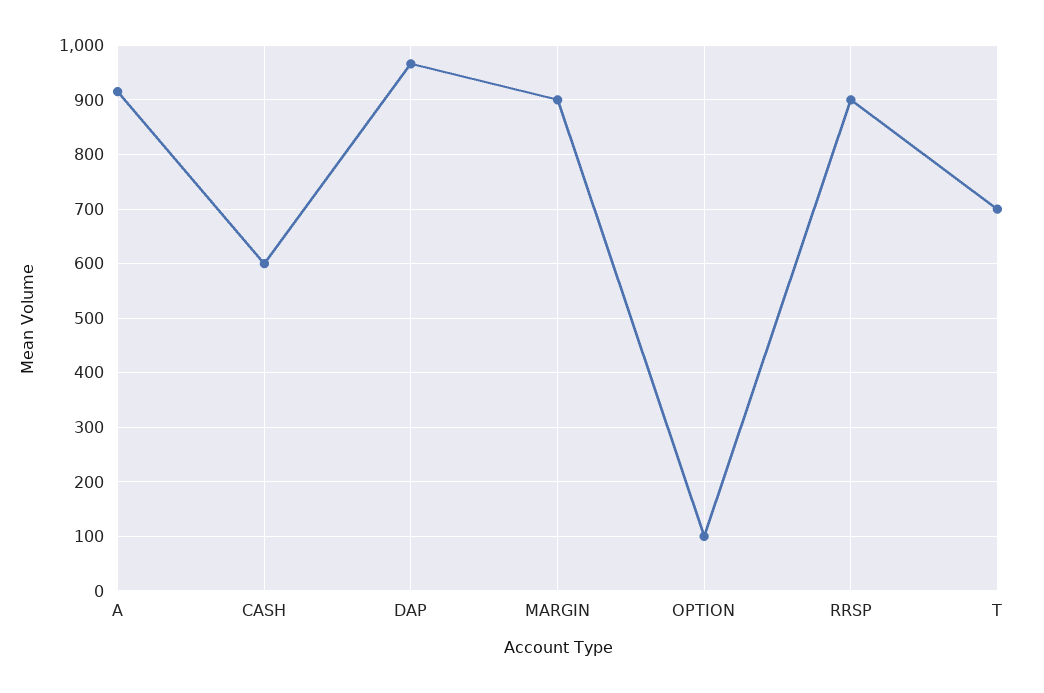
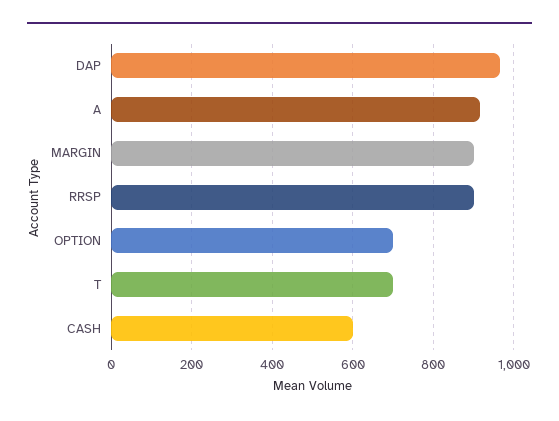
OPTION: 100 -> 700

